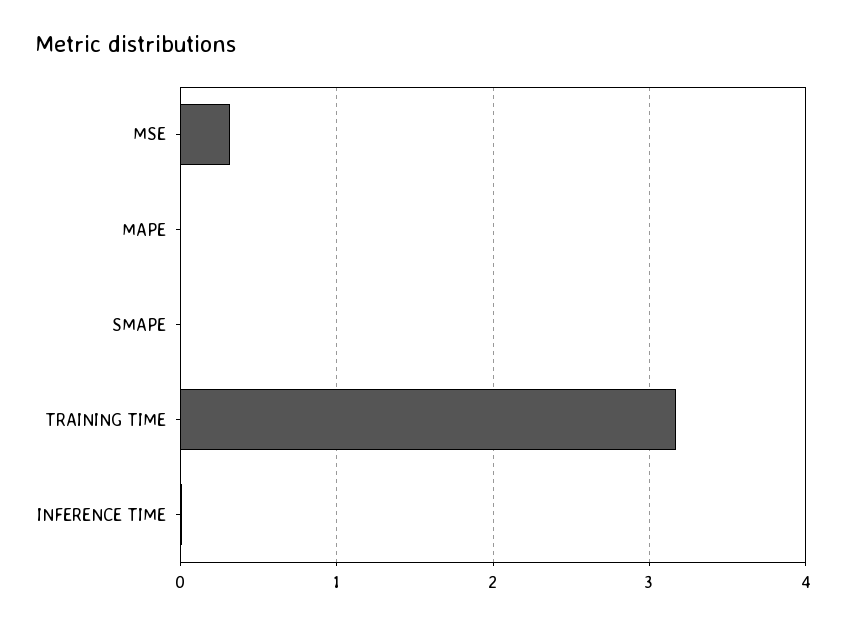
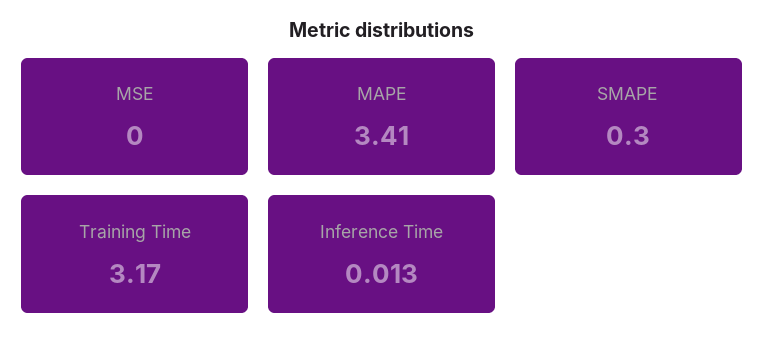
MSE: 0.3 -> 0
MAPE: 0 -> 3.41
SMAPE: 0 -> 0.3

